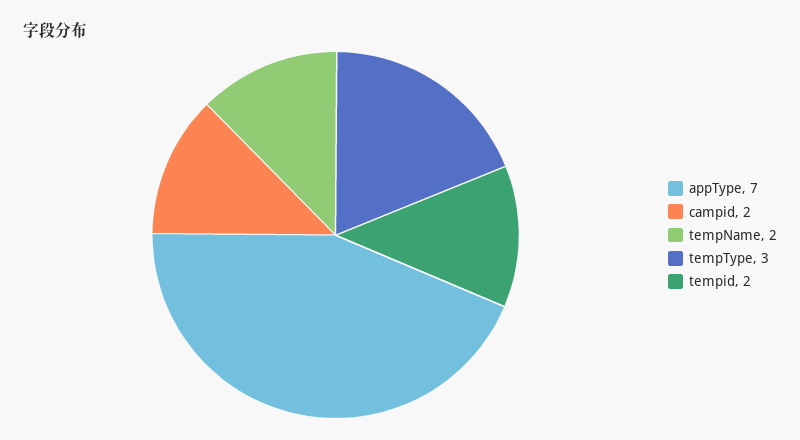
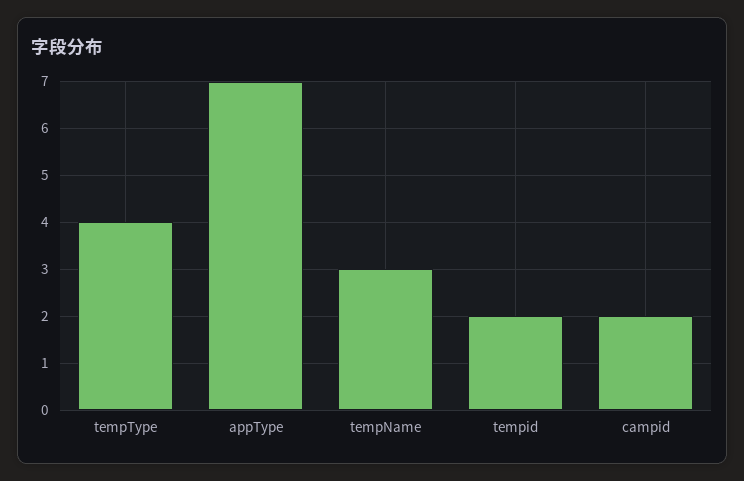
tempName: 2 -> 3
tempType: 3 -> 4

